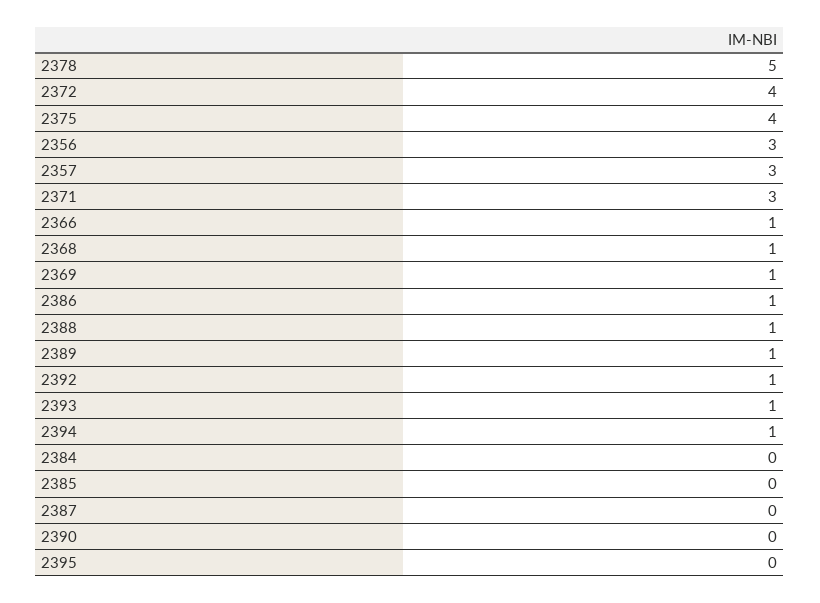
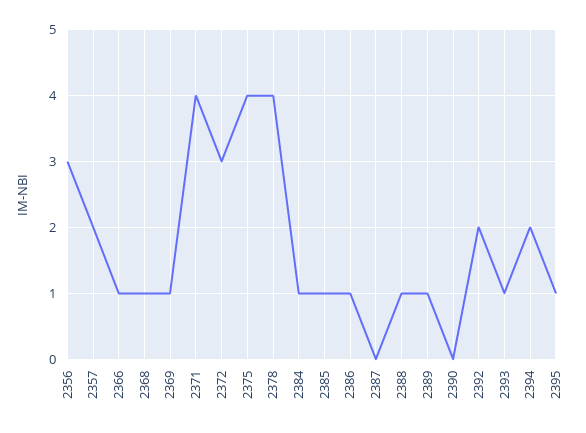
2378: 5 -> 4
2372: 4 -> 3
2357: 3 -> 2
2371: 3 -> 4
2392: 1 -> 2
2394: 1 -> 2
2384: 0 -> 1
2385: 0 -> 1
2395: 0 -> 1

